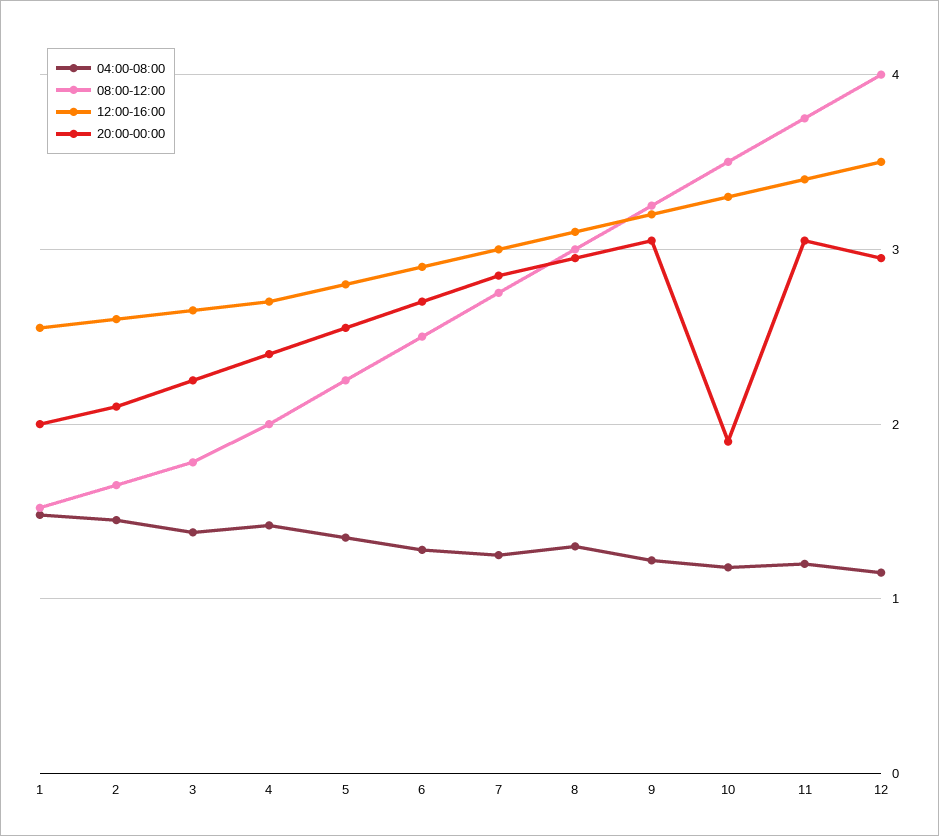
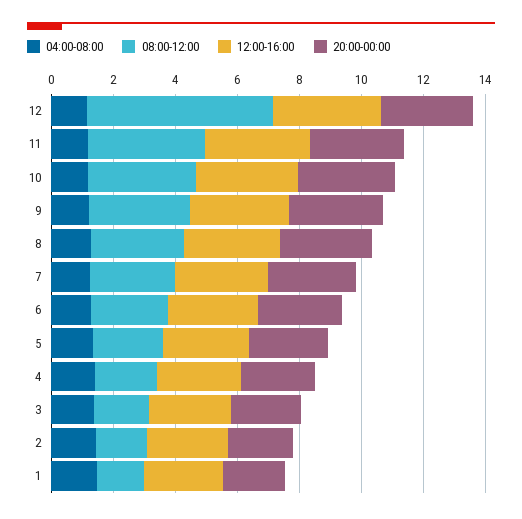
20:00-00:00, 10: 1.9 -> 3
08:00-12:00, 12: 4 -> 6

